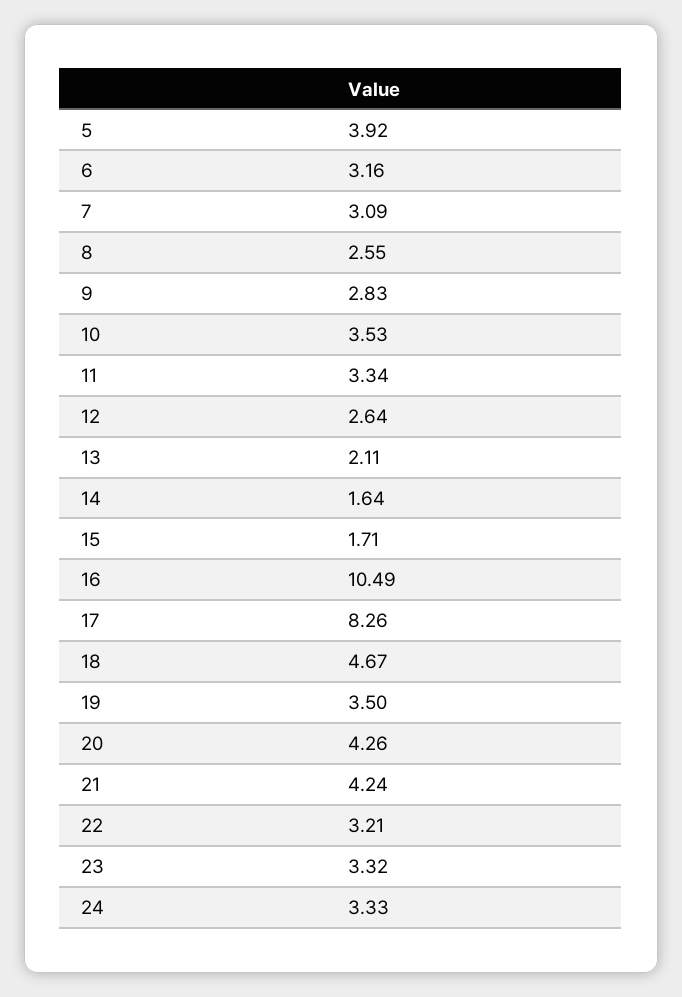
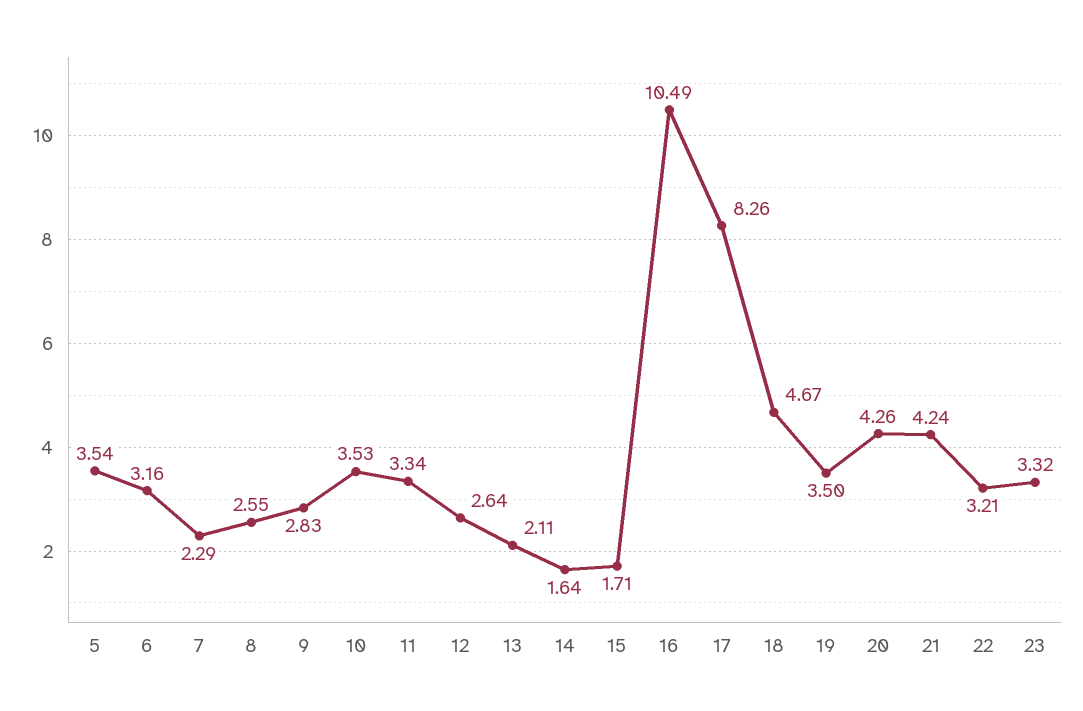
5: 3.92 -> 3.54
7: 3.09 -> 2.29
24: 3.33 -> none

